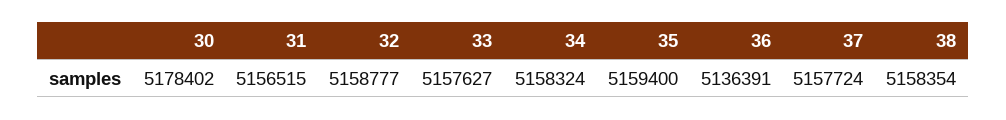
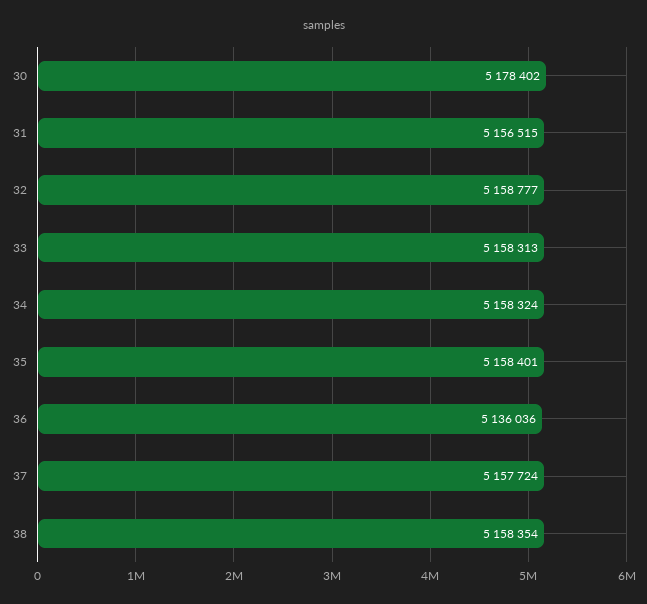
33: 5157627 -> 5158313
35: 5159400 -> 5158401
36: 5136391 -> 5136036

